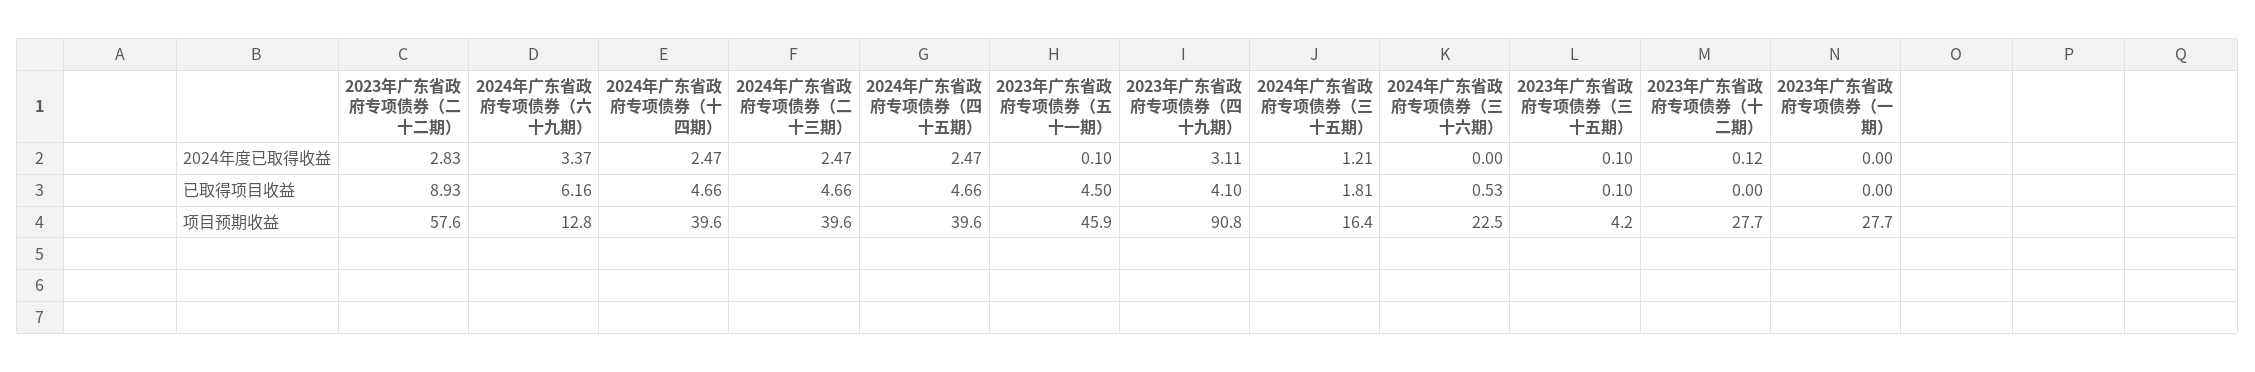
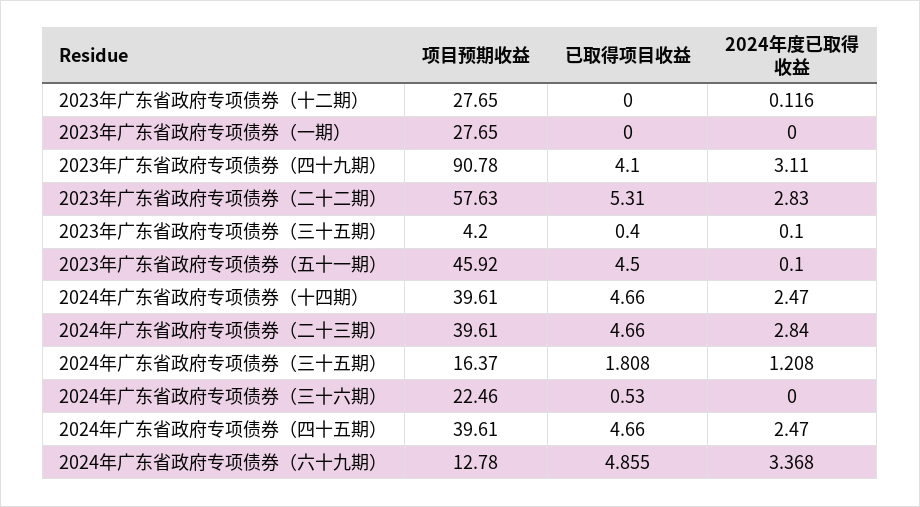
2024年广东省政府专项债券（二十三期）, 2024年度已取得收益: 2.47 -> 2.84
2023年广东省政府专项债券（二十二期）, 已取得项目收益: 8.93 -> 5.31
2024年广东省政府专项债券（六十九期）, 已取得项目收益: 6.16 -> 4.855
2023年广东省政府专项债券（三十五期）, 已取得项目收益: 0.1 -> 0.4

